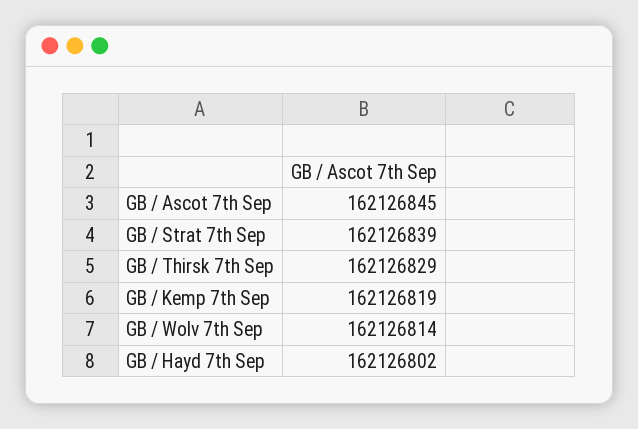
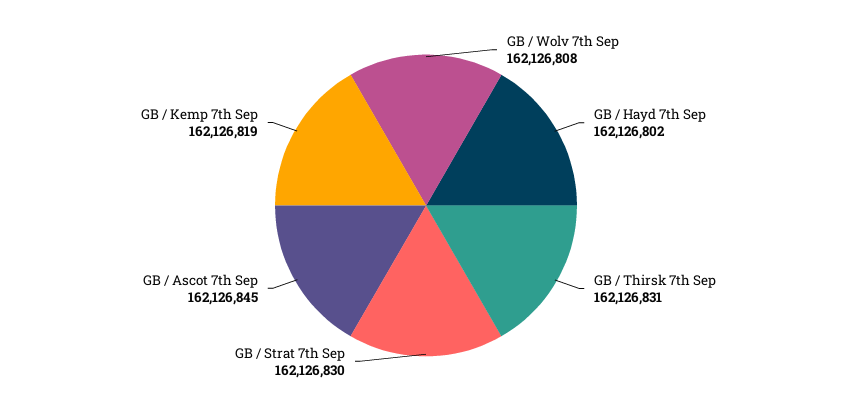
GB / Strat 7th Sep: 162126839 -> 162126830
GB / Thirsk 7th Sep: 162126829 -> 162126831
GB / Wolv 7th Sep: 162126814 -> 162126808

